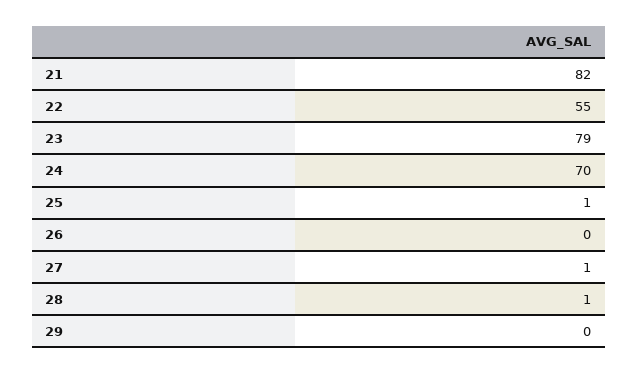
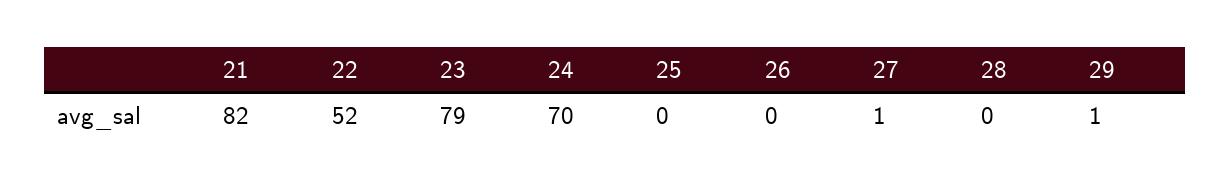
22: 55 -> 52
25: 1 -> 0
28: 1 -> 0
29: 0 -> 1

